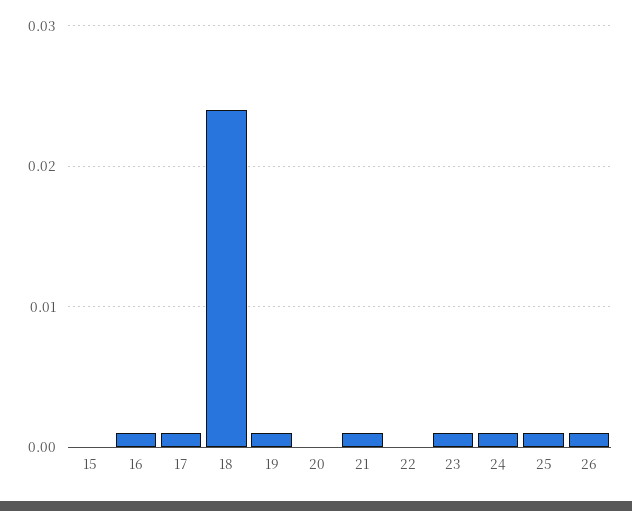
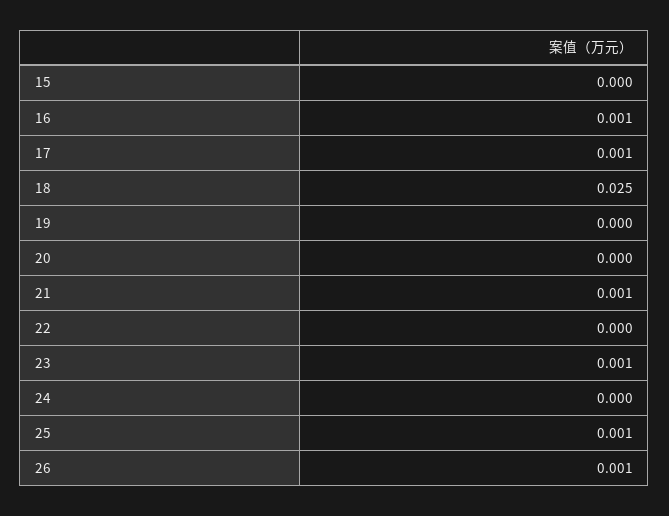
18: 0.024 -> 0.025
19: 0.001 -> 0
24: 0.001 -> 0

